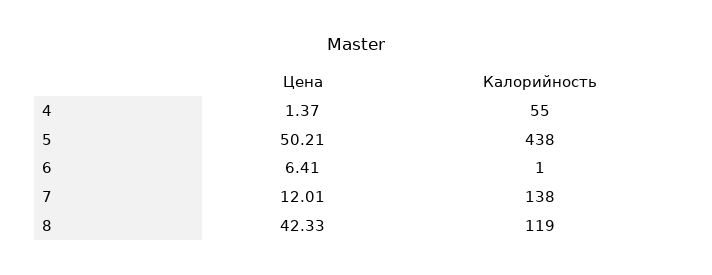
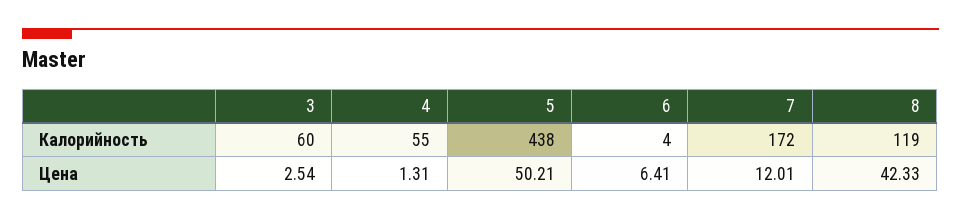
Цена, 4: 1.37 -> 1.31
Калорийность, 6: 1 -> 4
Калорийность, 7: 138 -> 172
Калорийность, 3: none -> 60
Цена, 3: none -> 2.54

